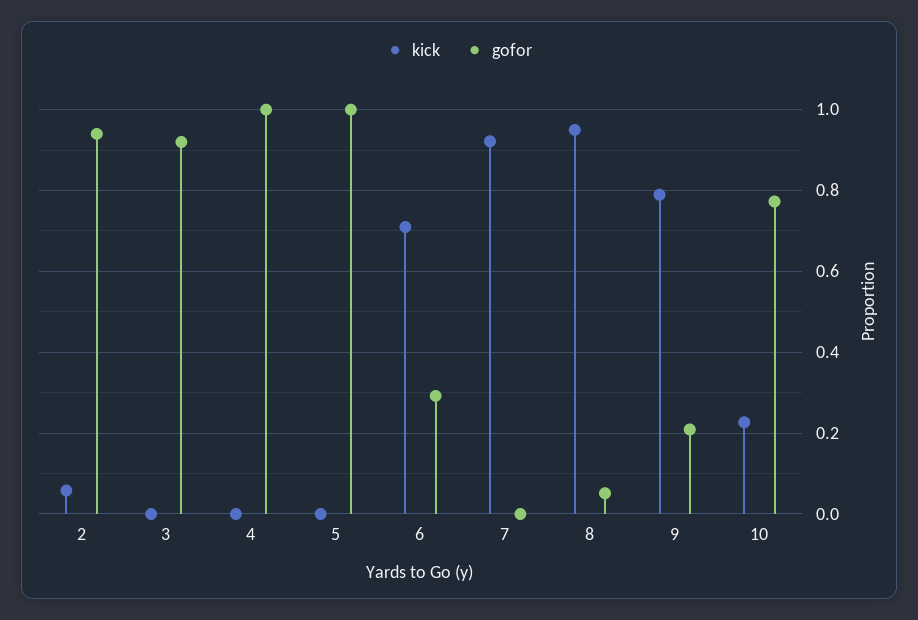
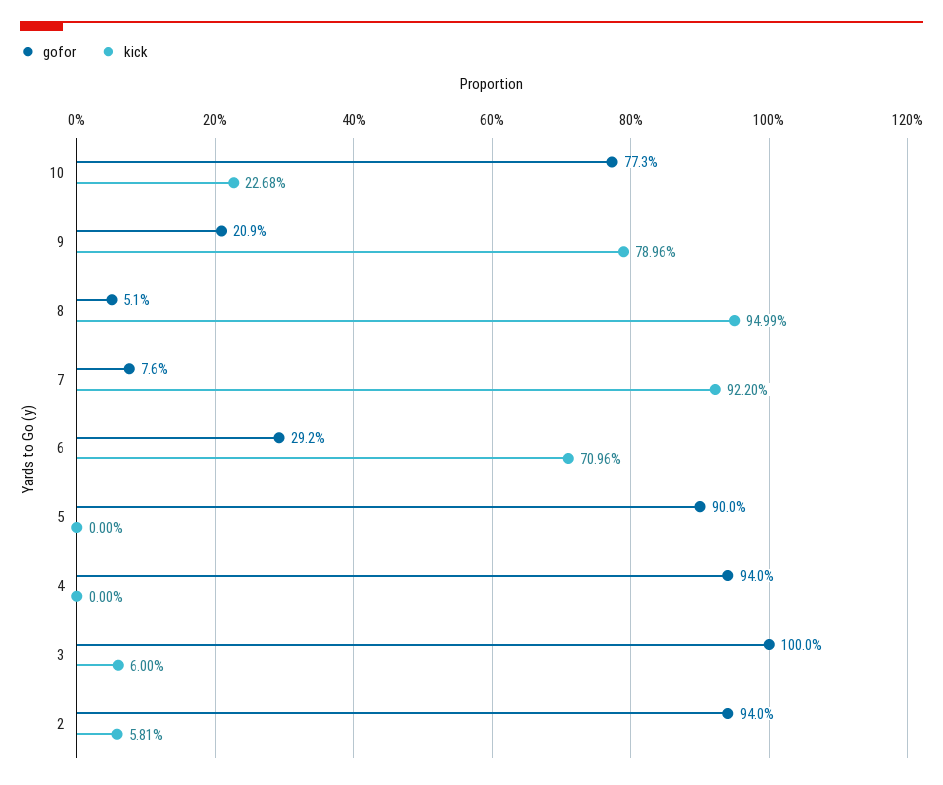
kick, 3: 0 -> 0.06
gofor, 3: 0.92 -> 1
gofor, 4: 1 -> 0.94
gofor, 5: 1 -> 0.9
gofor, 7: 0 -> 0.076

